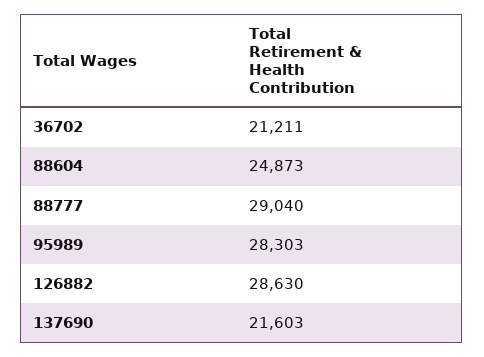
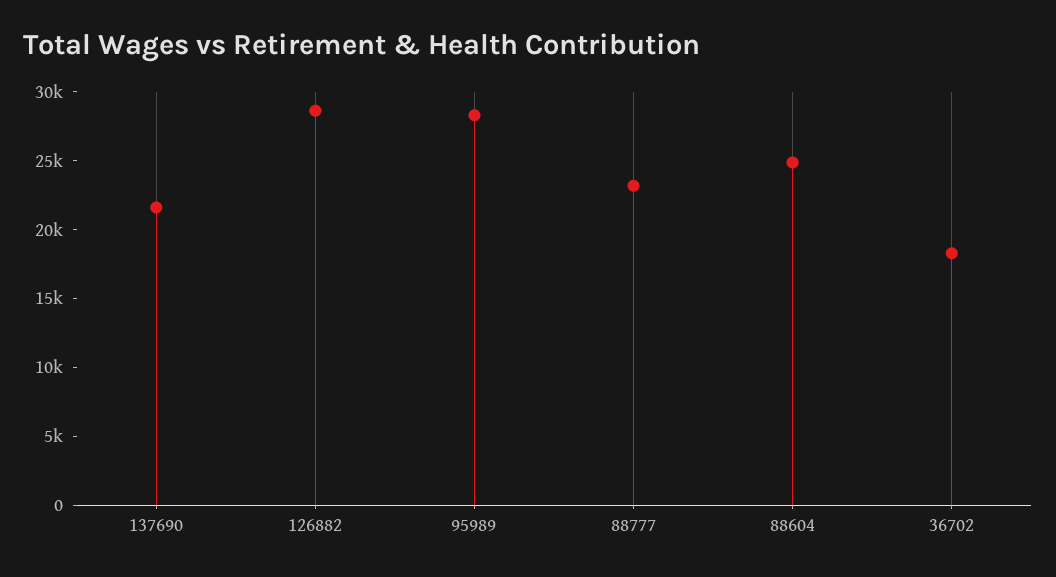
36702: 21211 -> 18000
88777: 29040 -> 23000

